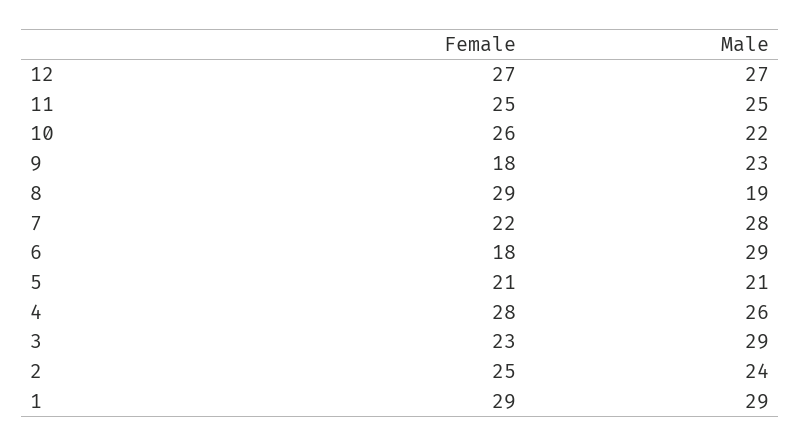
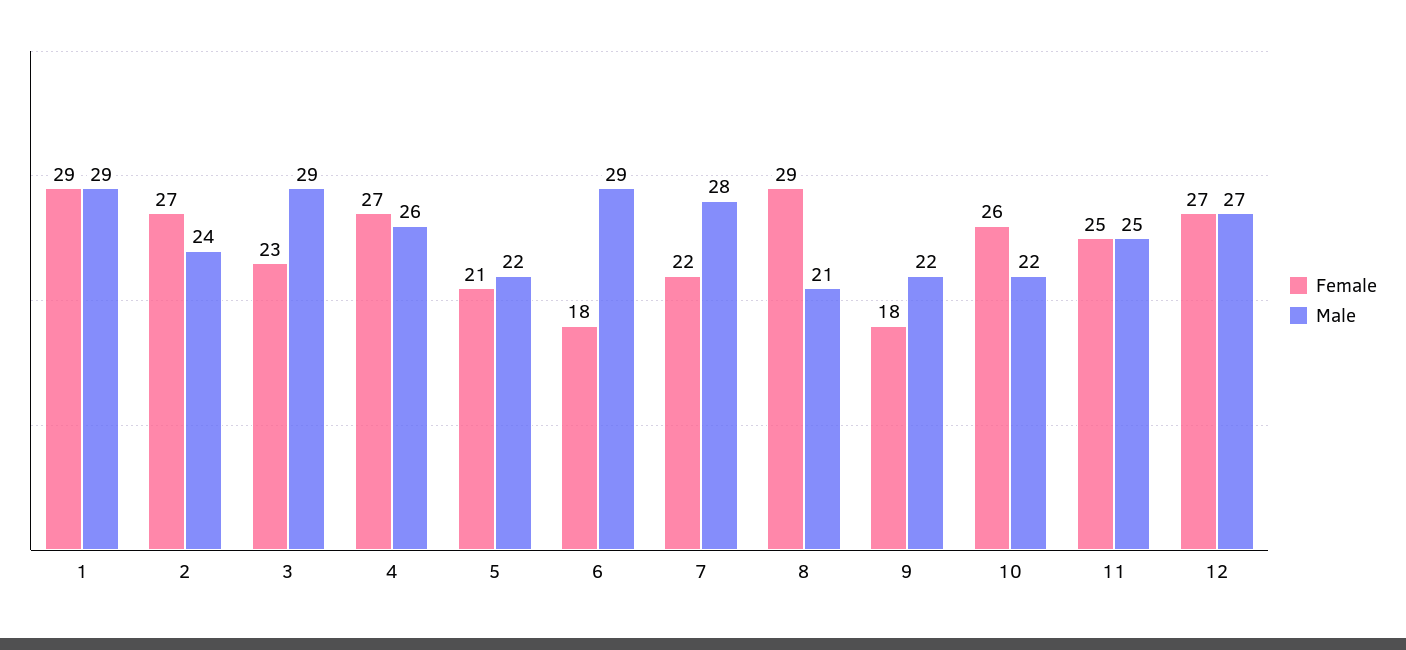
Male, 9: 23 -> 22
Male, 8: 19 -> 21
Male, 5: 21 -> 22
Female, 4: 28 -> 27
Female, 2: 25 -> 27

